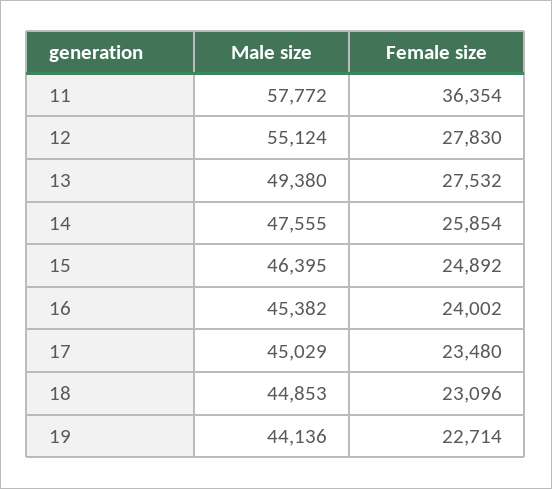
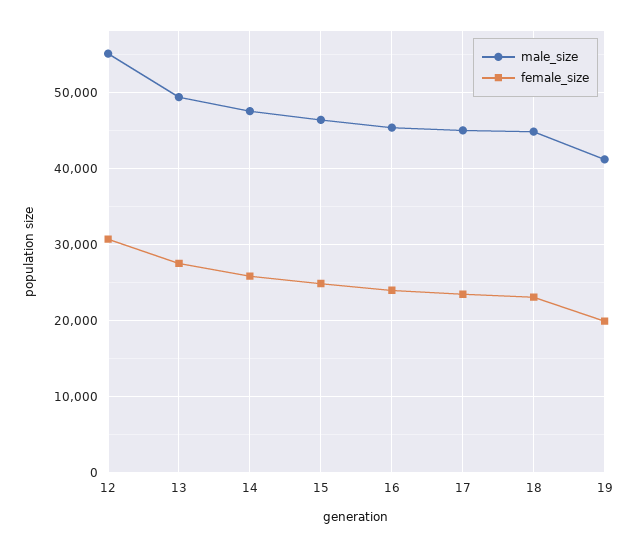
Male size, 11: 57772 -> none
Female size, 11: 36354 -> none
Female size, 12: 27830 -> 31000
Male size, 19: 44136 -> 41000
Female size, 19: 22714 -> 20000

